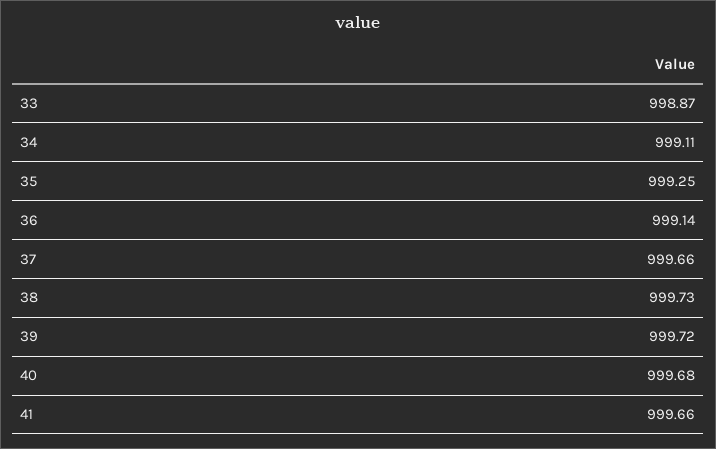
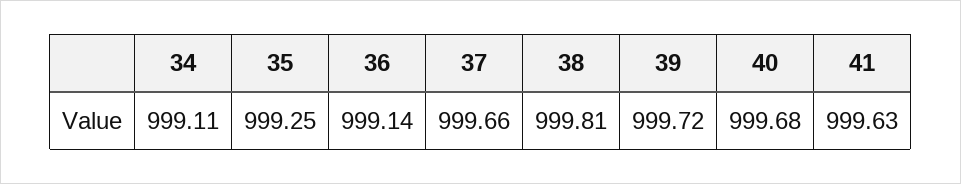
33: 998.87 -> none
38: 999.73 -> 999.81
41: 999.66 -> 999.63

